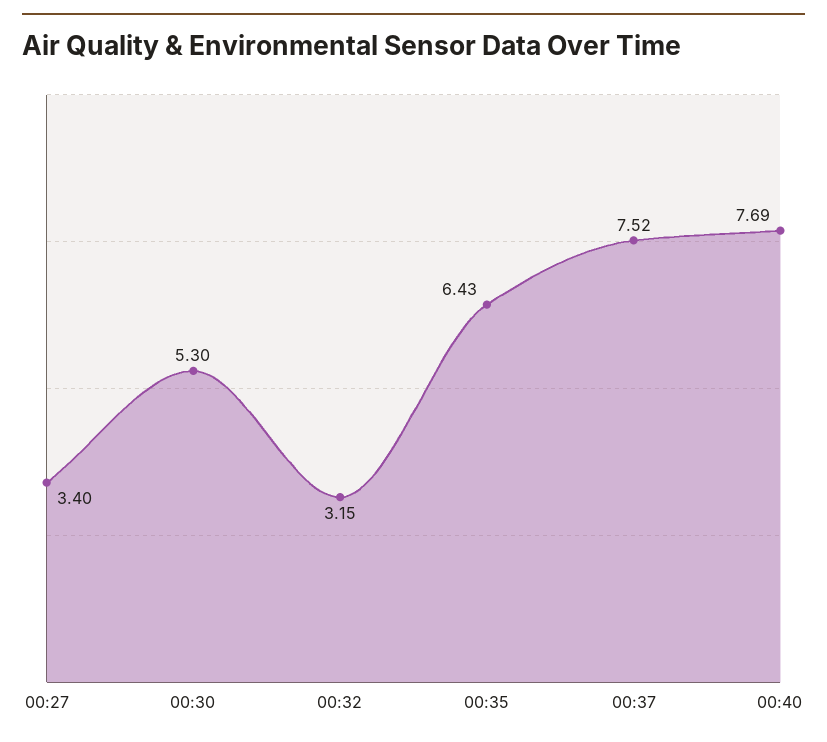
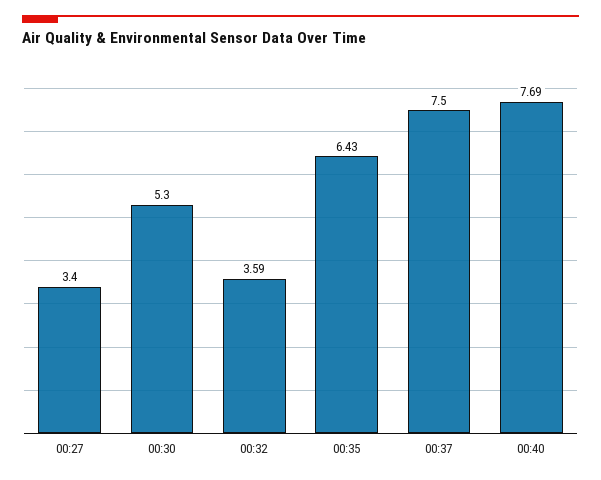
00:32: 3.15 -> 3.59
00:37: 7.52 -> 7.5

